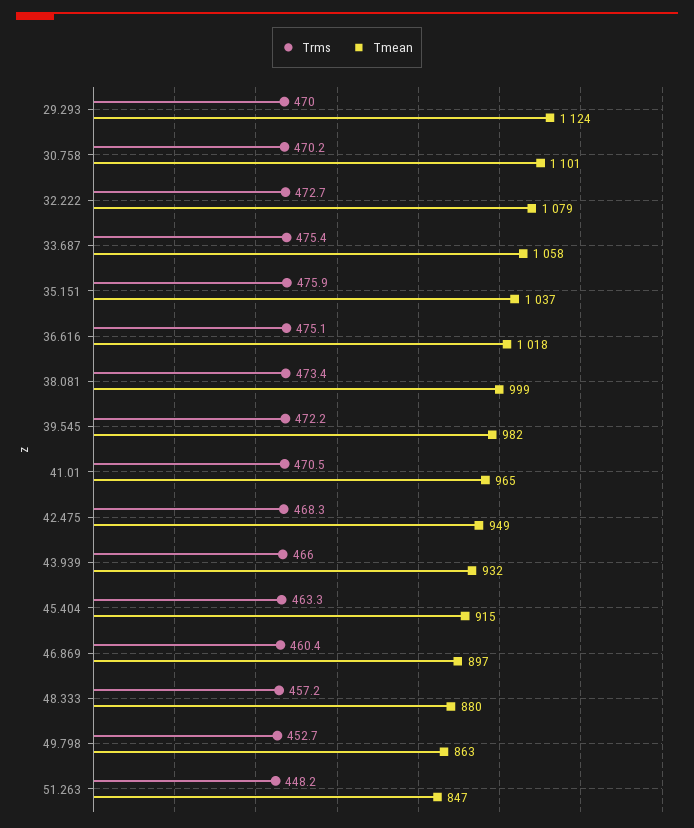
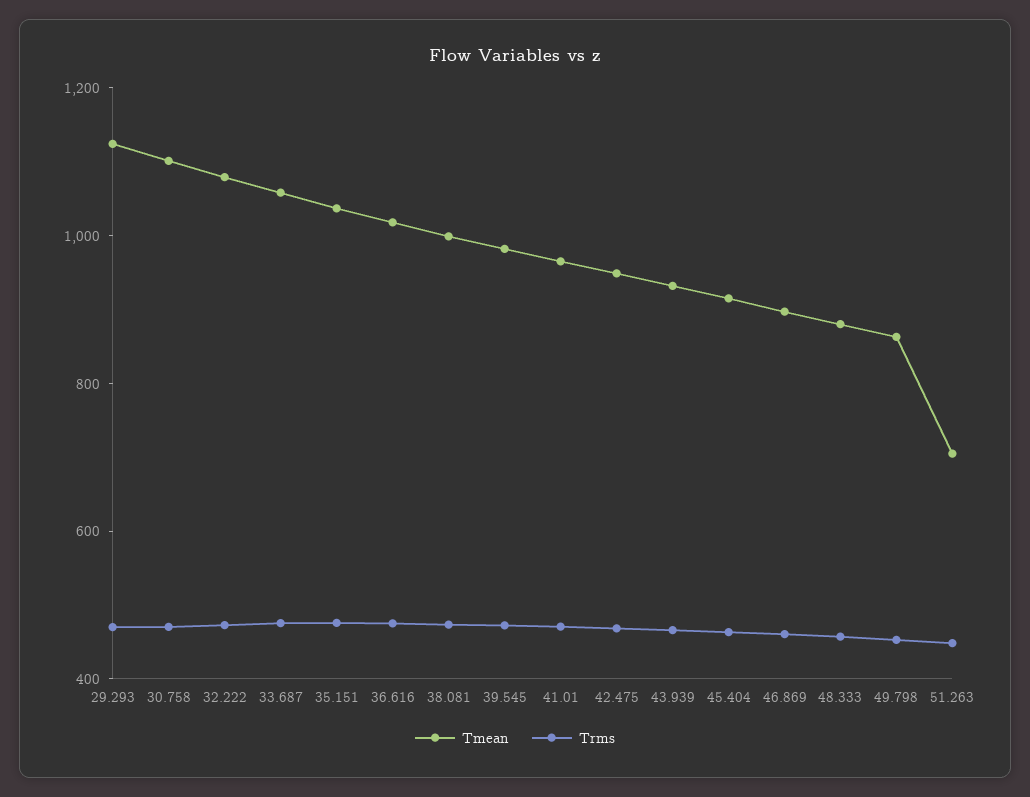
Tmean, 51.263: 847 -> 700

